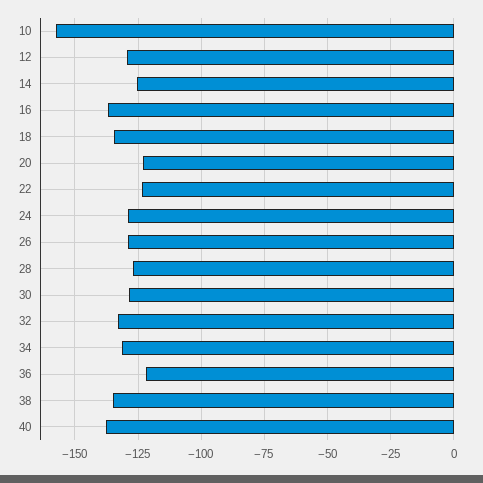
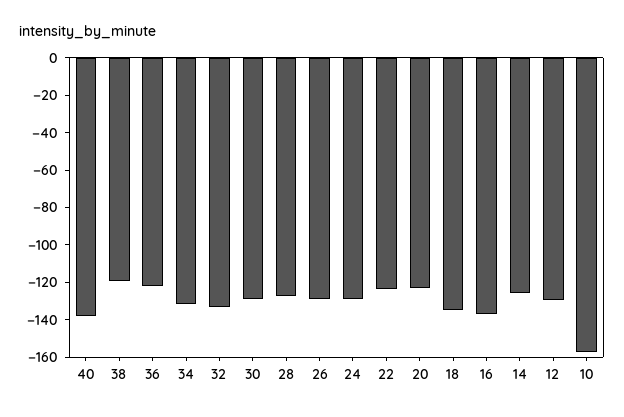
38: -135 -> -120

